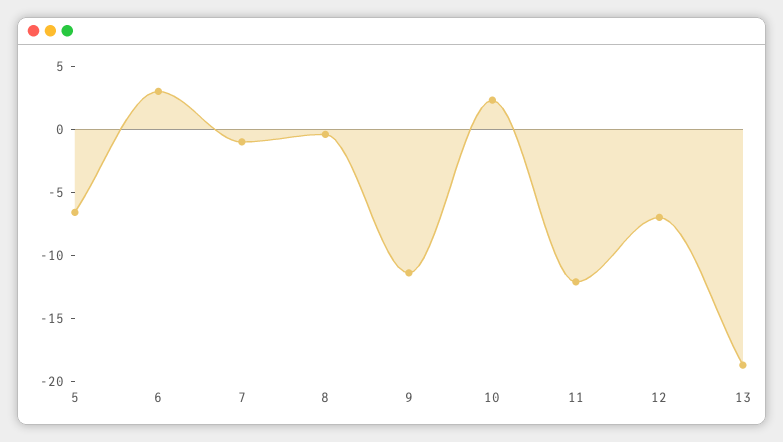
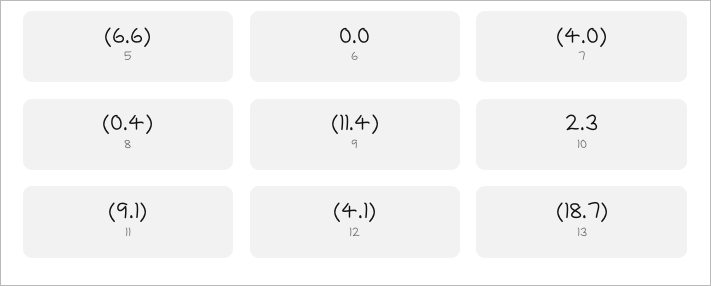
6: 3 -> 0
7: -1 -> -4
11: -12 -> -9.1
12: -7 -> -4.1

